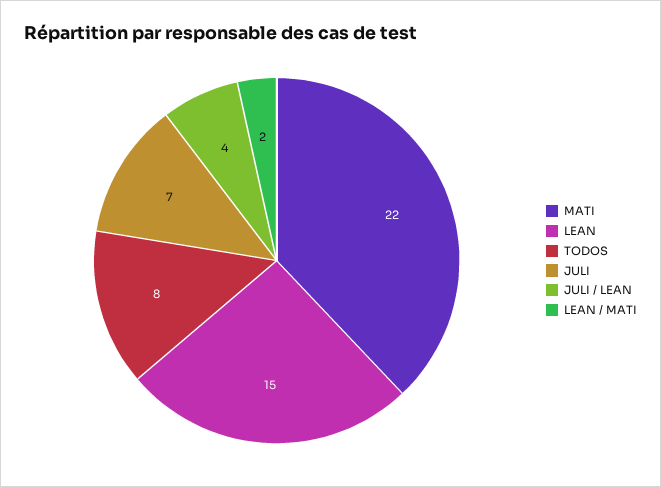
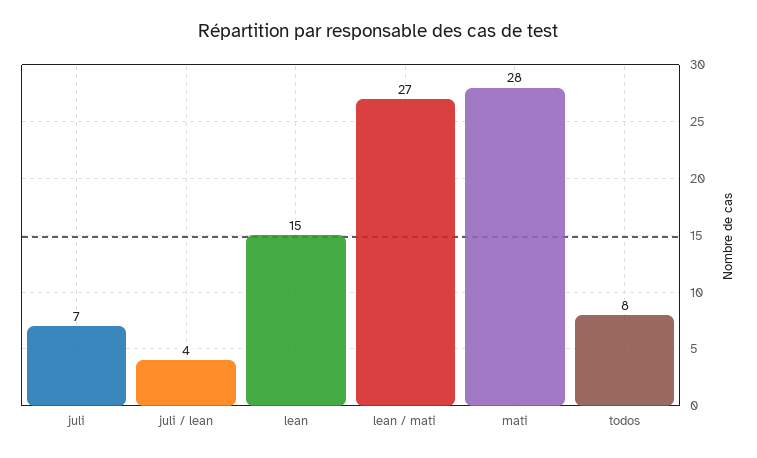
MATI: 22 -> 28
LEAN / MATI: 2 -> 27

